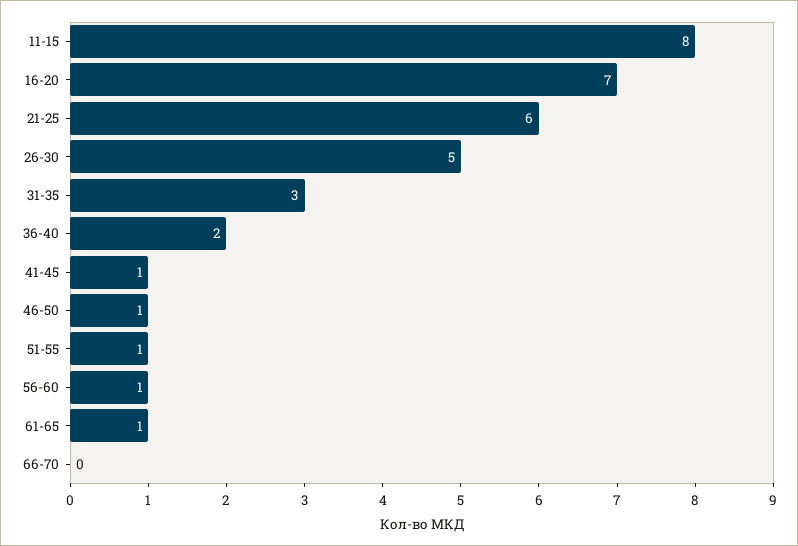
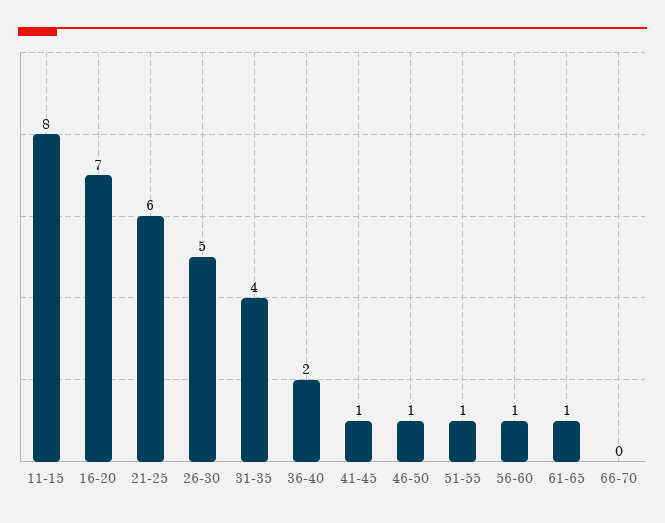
31-35: 3 -> 4

